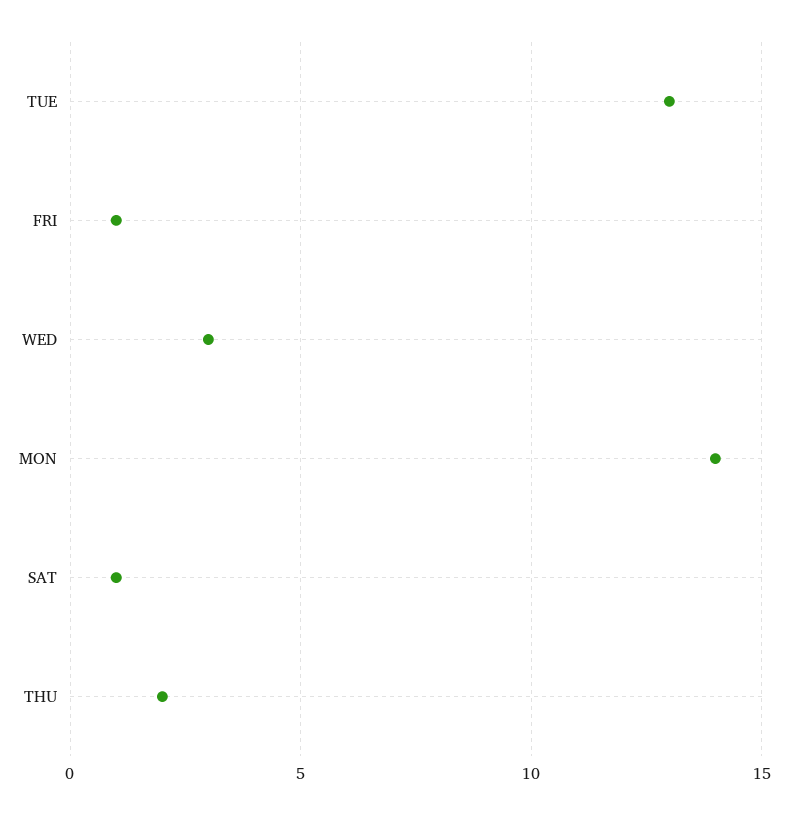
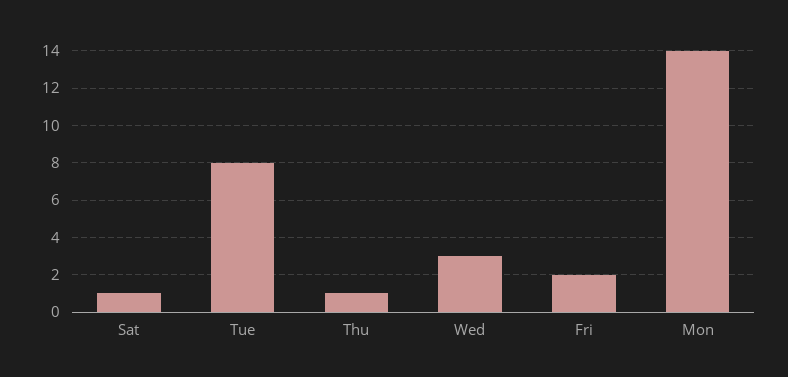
TUE: 13 -> 8
FRI: 1 -> 2
THU: 2 -> 1

